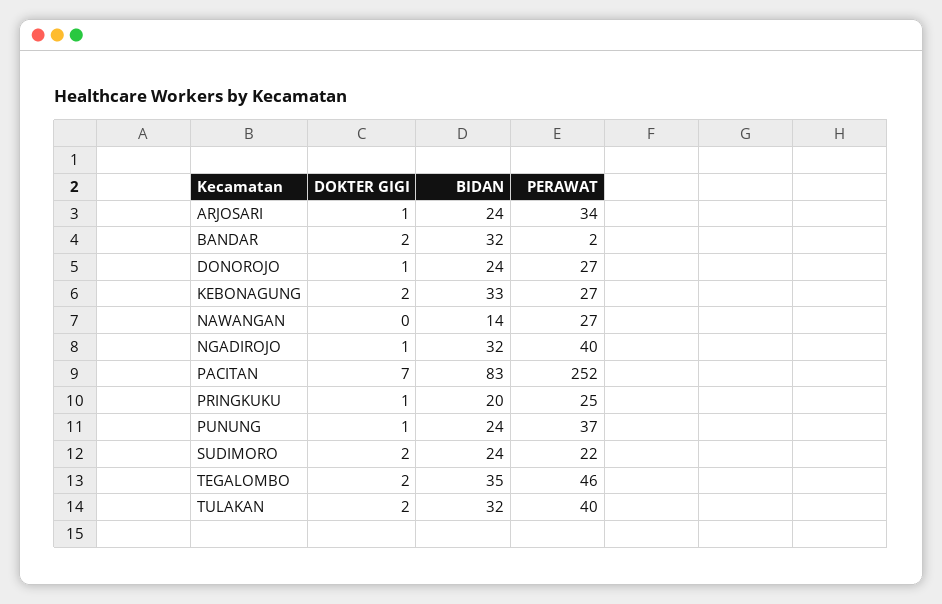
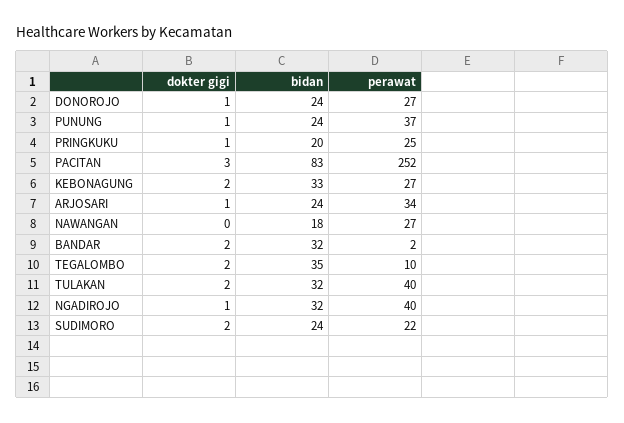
BIDAN, NAWANGAN: 14 -> 18
DOKTER GIGI, PACITAN: 7 -> 3
PERAWAT, TEGALOMBO: 46 -> 10

